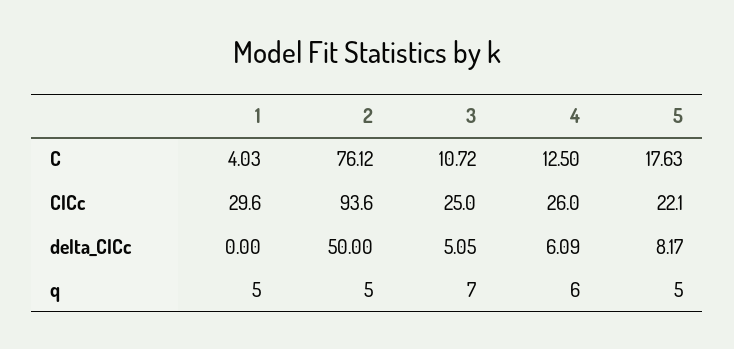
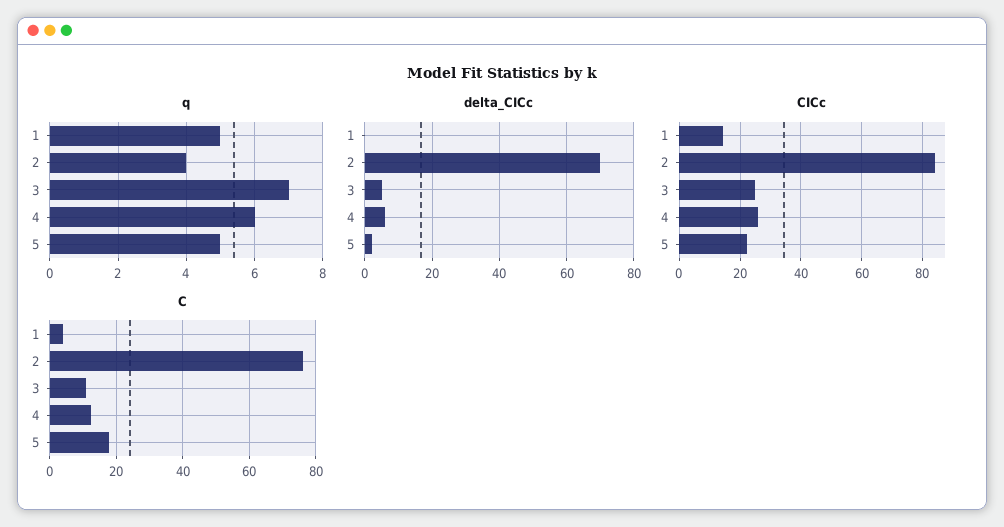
CICc, 1: 29.6 -> 14
CICc, 2: 93.6 -> 84
delta_CICc, 2: 50 -> 70
delta_CICc, 5: 8.17 -> 2
q, 2: 5 -> 4

